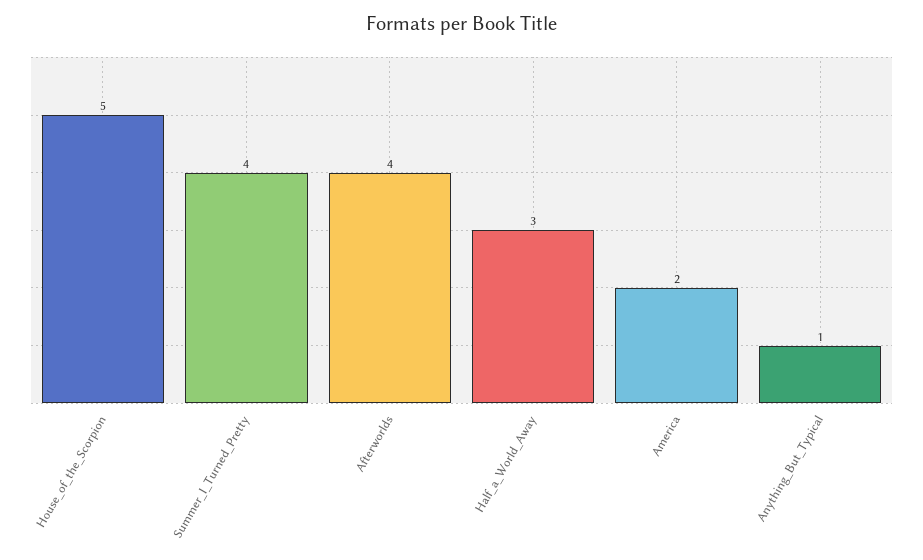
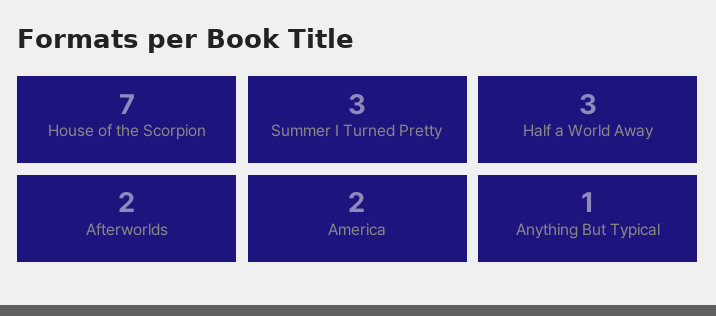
House_of_the_Scorpion: 5 -> 7
Summer_I_Turned_Pretty: 4 -> 3
Afterworlds: 4 -> 2

